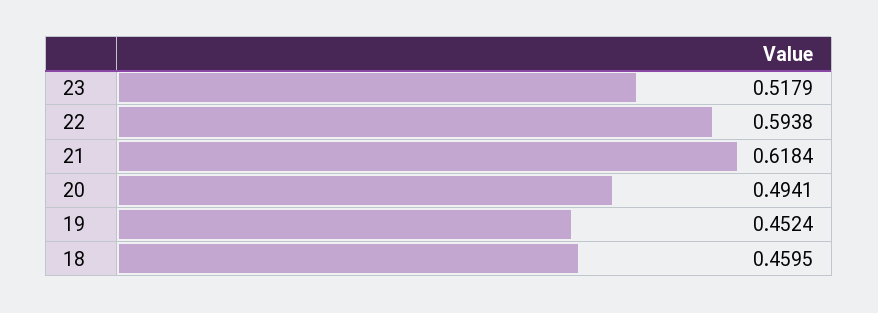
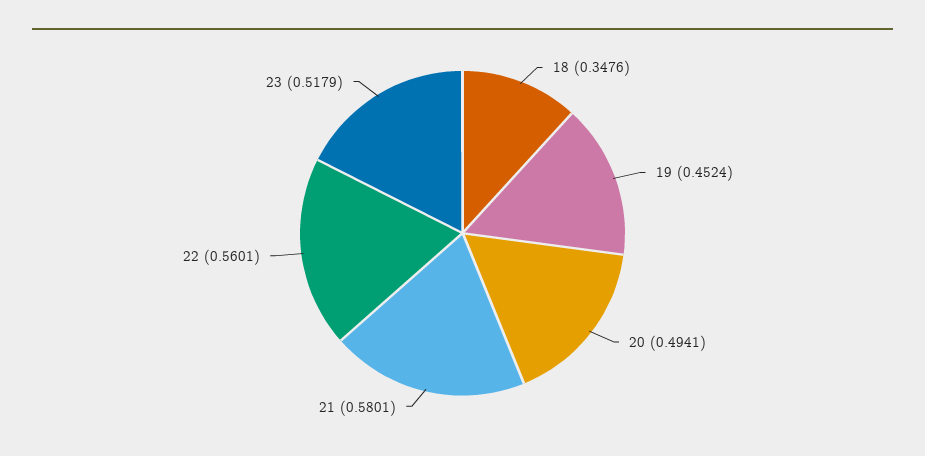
22: 0.5938 -> 0.5601
21: 0.6184 -> 0.5801
18: 0.4595 -> 0.3476

